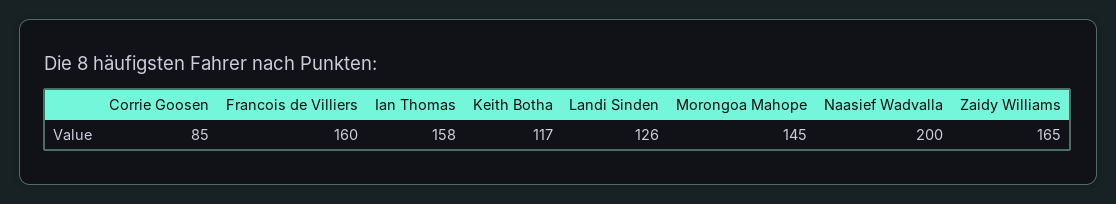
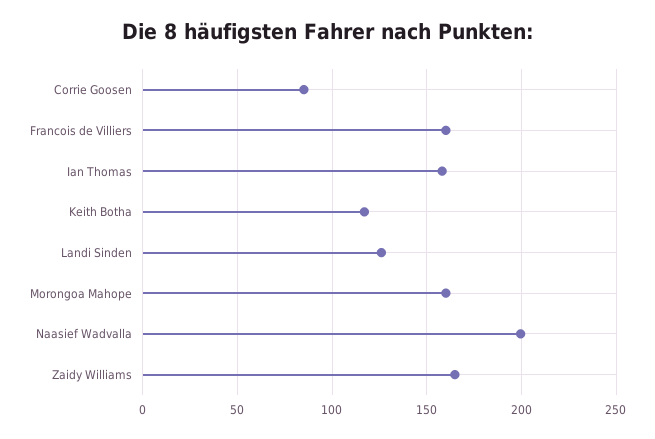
Morongoa Mahope: 145 -> 160

